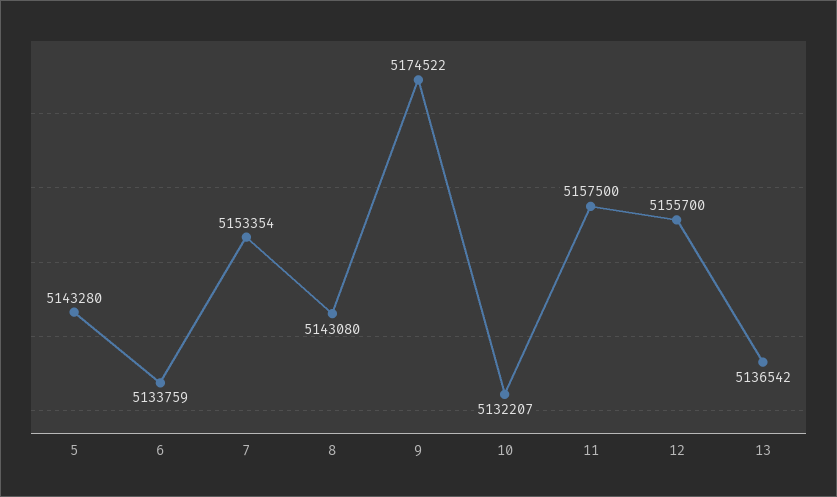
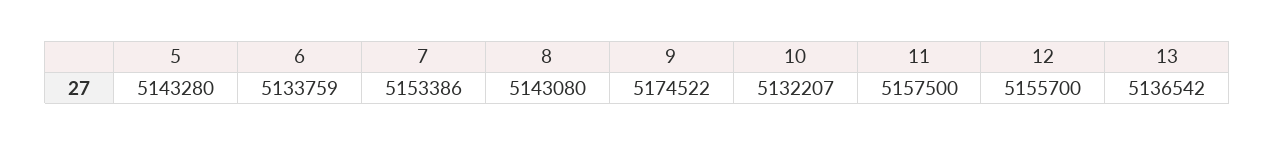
7: 5153354 -> 5153386

